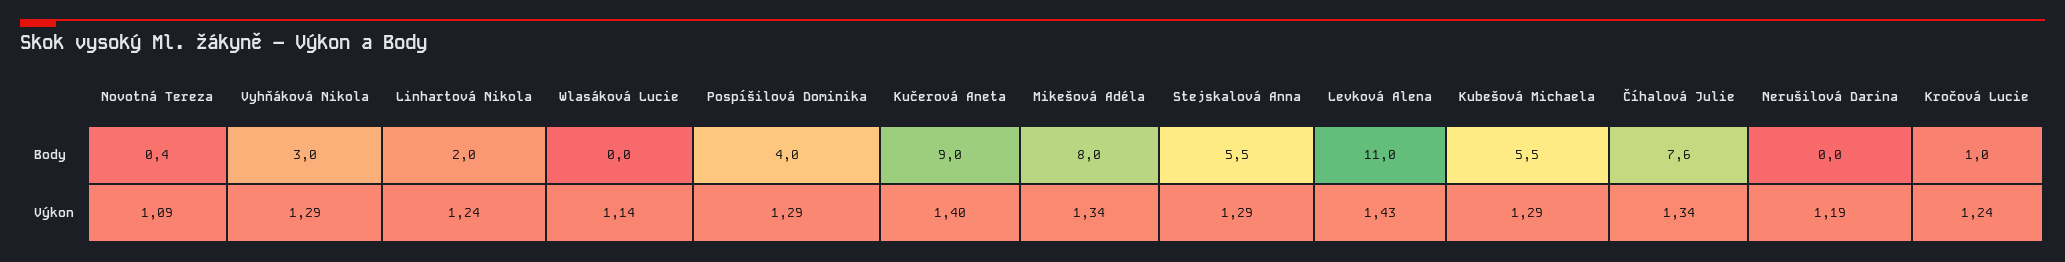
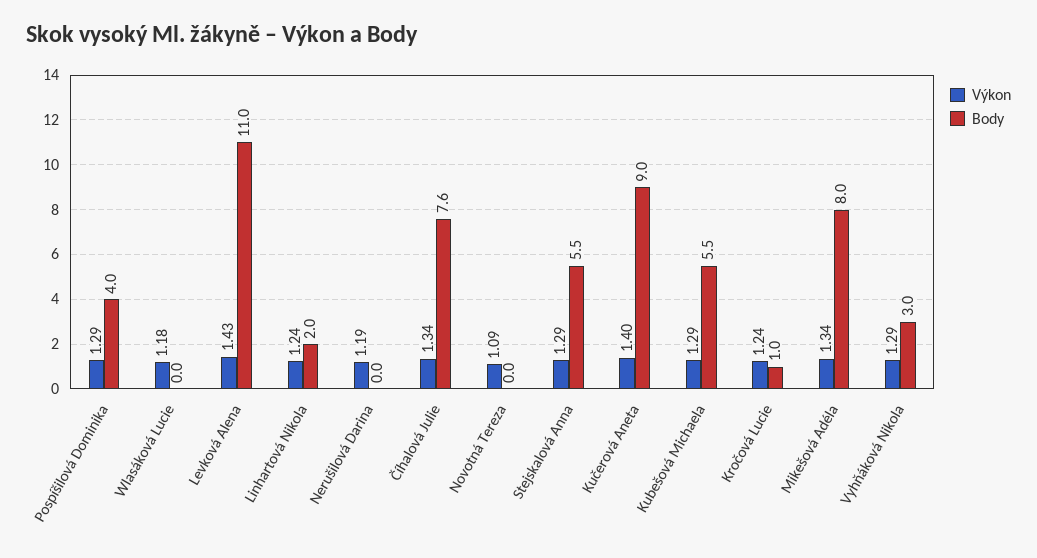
Body, Novotná Tereza: 0.4 -> 0
Výkon, Wlasáková Lucie: 1.14 -> 1.18

